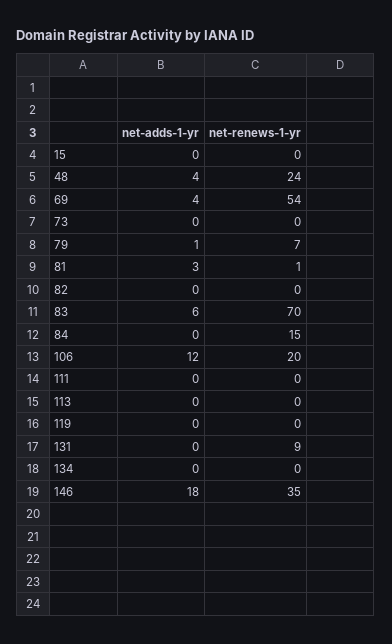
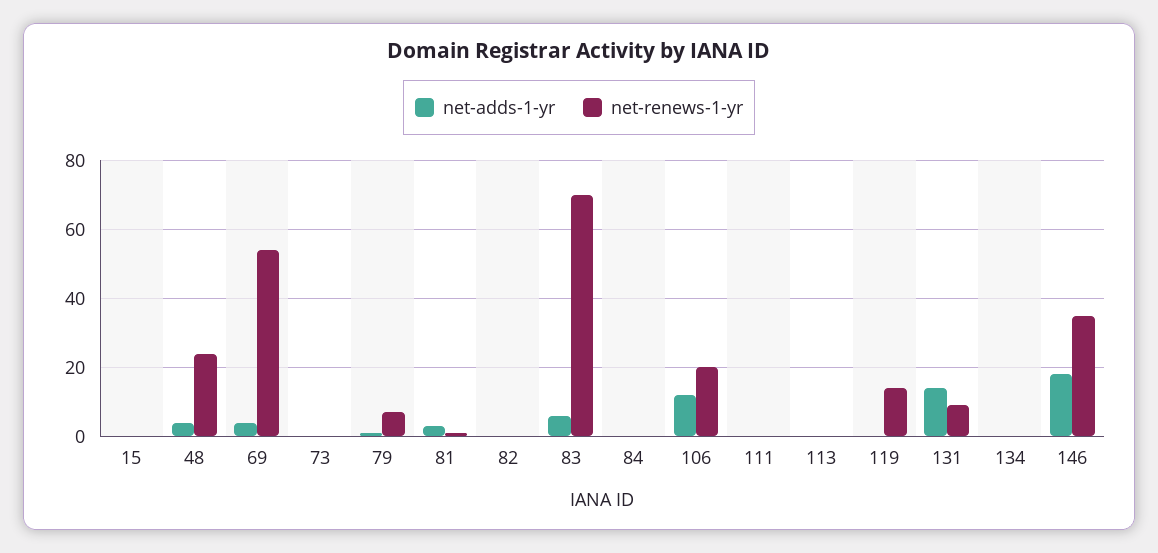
net-renews-1-yr, 84: 15 -> 0
net-renews-1-yr, 119: 0 -> 15
net-adds-1-yr, 131: 0 -> 15

